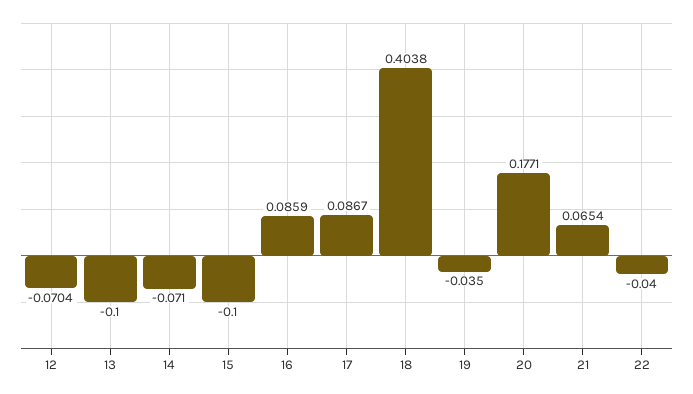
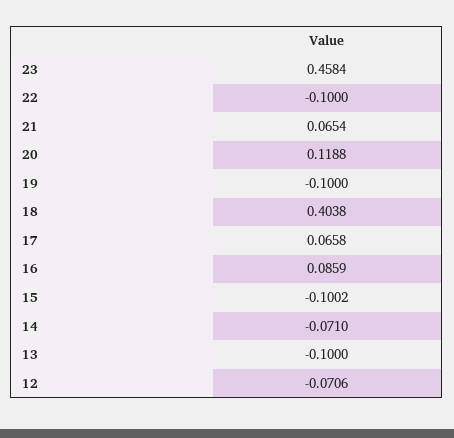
12: -0.0704 -> -0.0706
15: -0.1 -> -0.1002
17: 0.0867 -> 0.0658
19: -0.035 -> -0.1
20: 0.1771 -> 0.1188
22: -0.04 -> -0.1
23: none -> 0.4584

